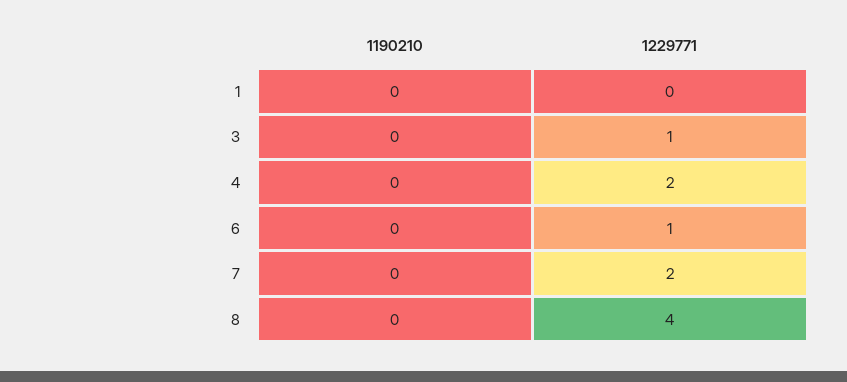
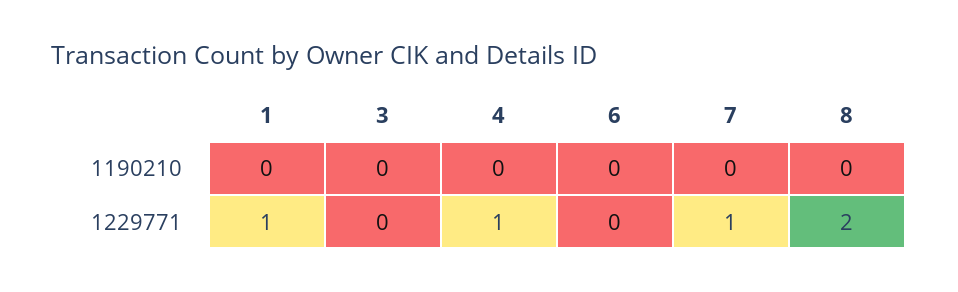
1229771, 1: 0 -> 1
1229771, 3: 1 -> 0
1229771, 4: 2 -> 1
1229771, 6: 1 -> 0
1229771, 7: 2 -> 1
1229771, 8: 4 -> 2

